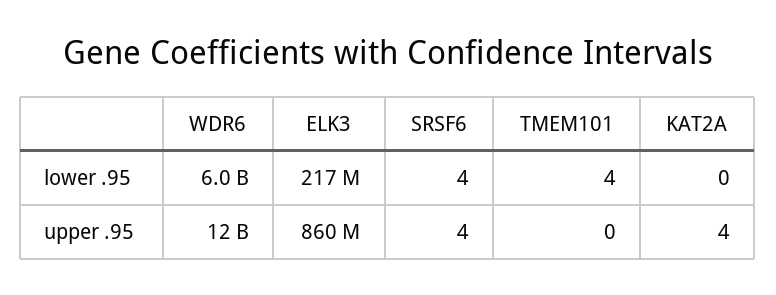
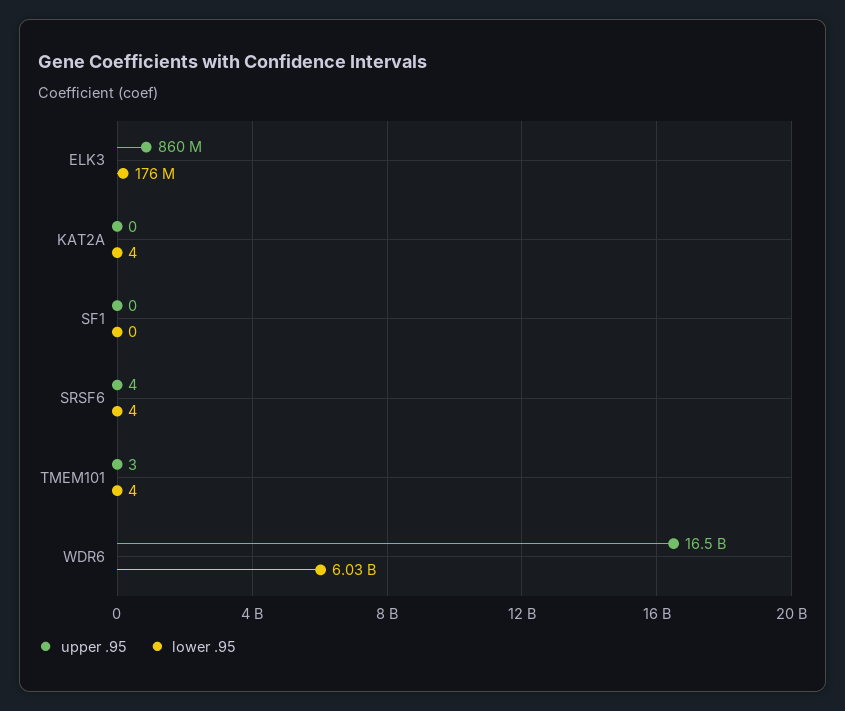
lower .95, ELK3: 217000000 -> 176000000
lower .95, KAT2A: 0 -> 4
upper .95, WDR6: 12000000000 -> 16500000000
upper .95, TMEM101: 0 -> 3
upper .95, KAT2A: 4 -> 0
upper .95, SF1: none -> 0
lower .95, SF1: none -> 0

